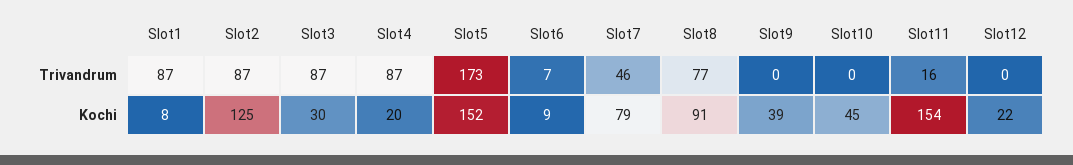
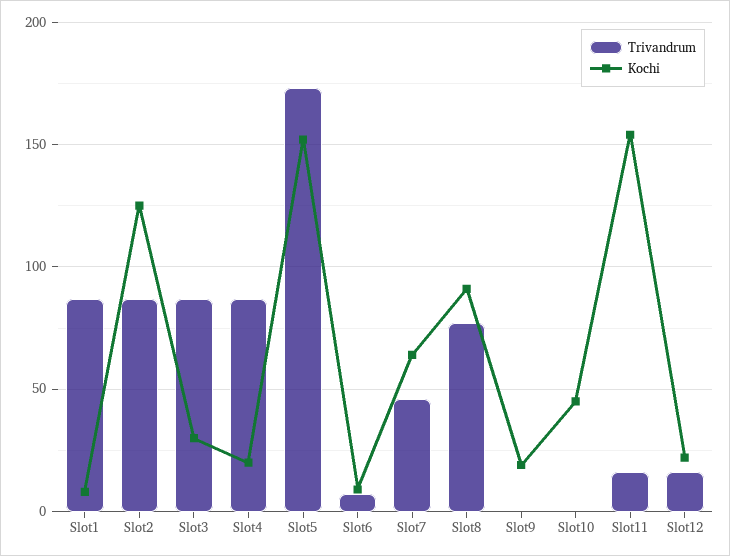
Trivandrum, Slot12: 0 -> 15
Kochi, Slot7: 79 -> 65
Kochi, Slot9: 39 -> 20

